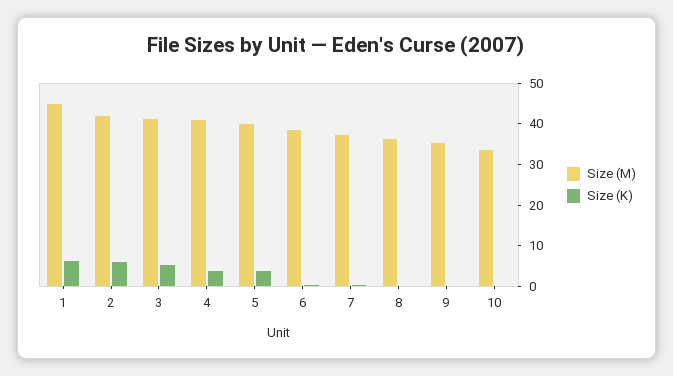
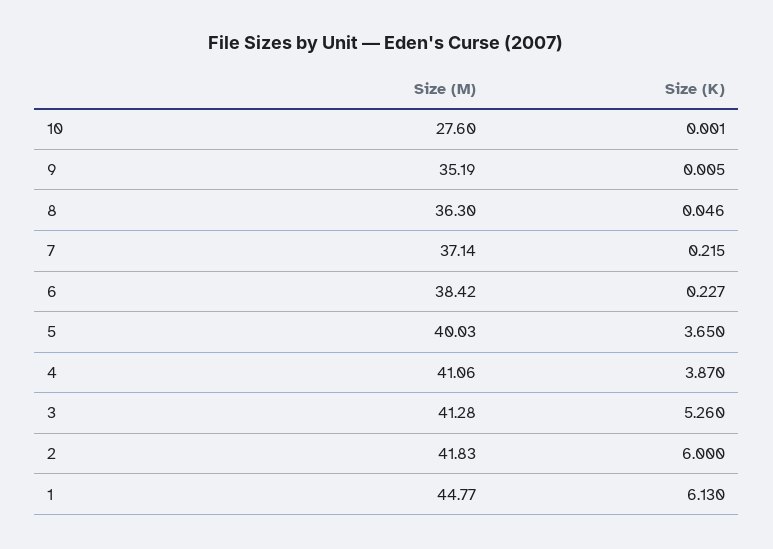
Size (M), 10: 34 -> 27.6

